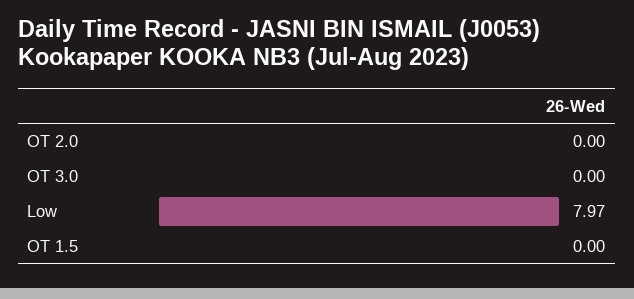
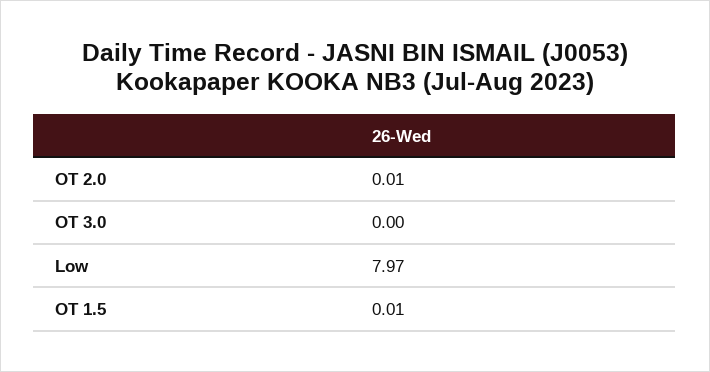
OT 2.0: 0 -> 0.01
OT 1.5: 0 -> 0.01

